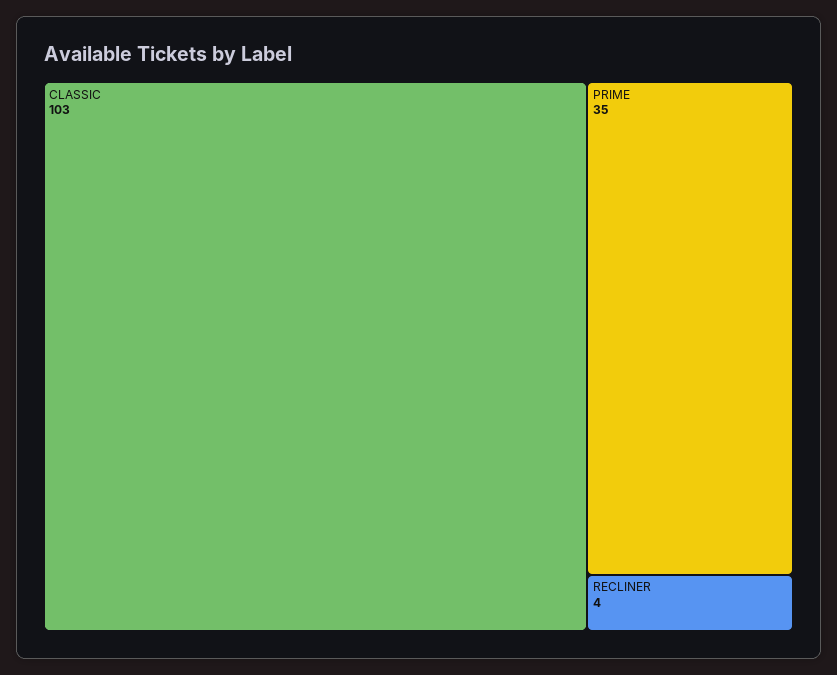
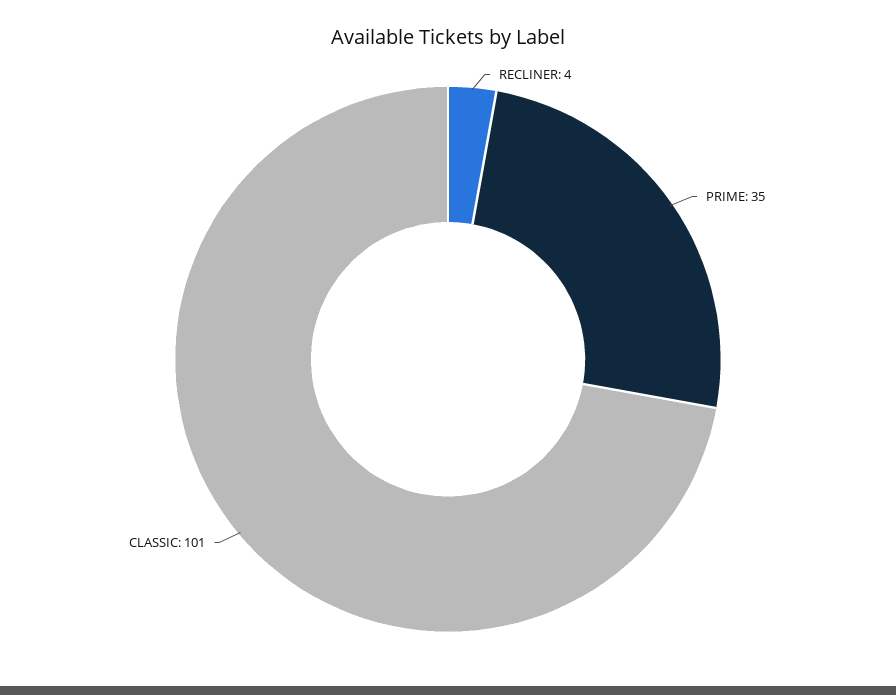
CLASSIC: 103 -> 101

